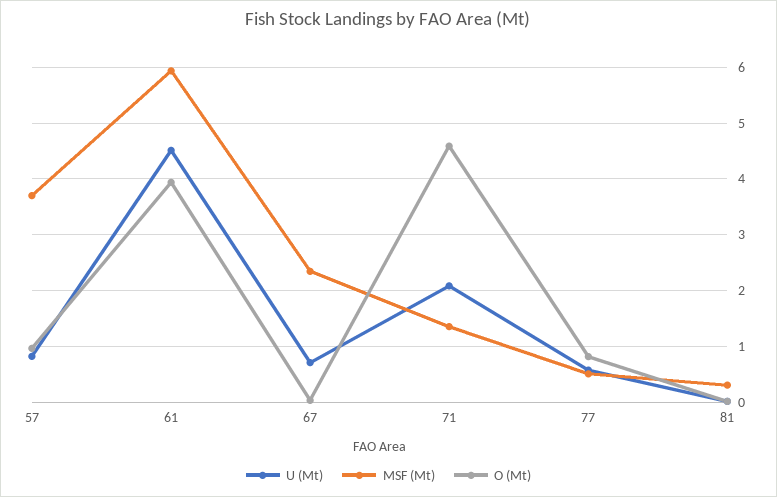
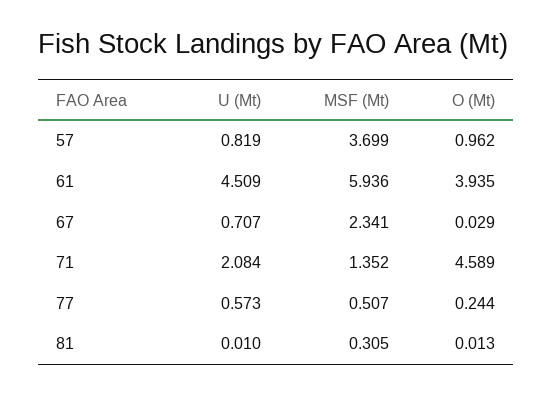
O (Mt), 77: 0.8 -> 0.244

